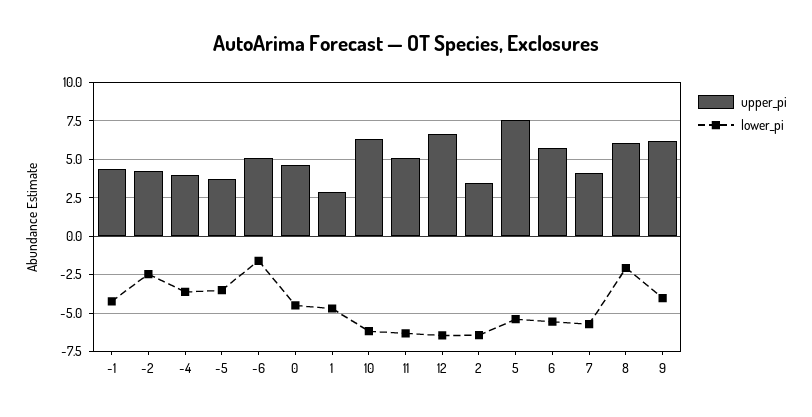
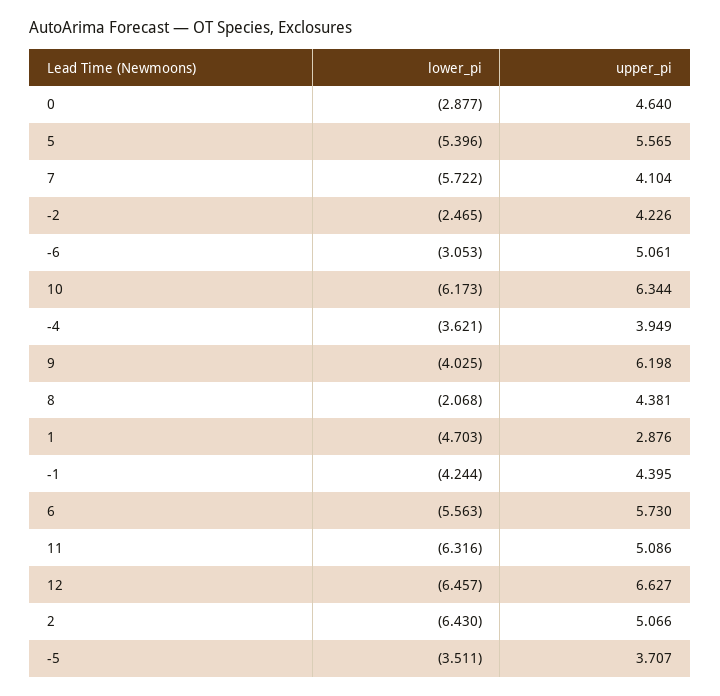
lower_pi, -6: -1.5 -> -3.053
lower_pi, 0: -4.5 -> -2.877
upper_pi, 2: 3.5 -> 5.066
upper_pi, 5: 7.5 -> 5.565
upper_pi, 8: 6 -> 4.381

